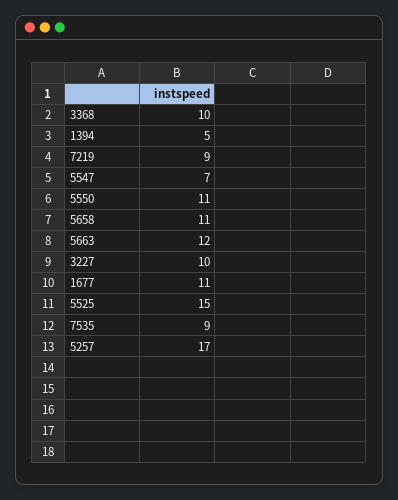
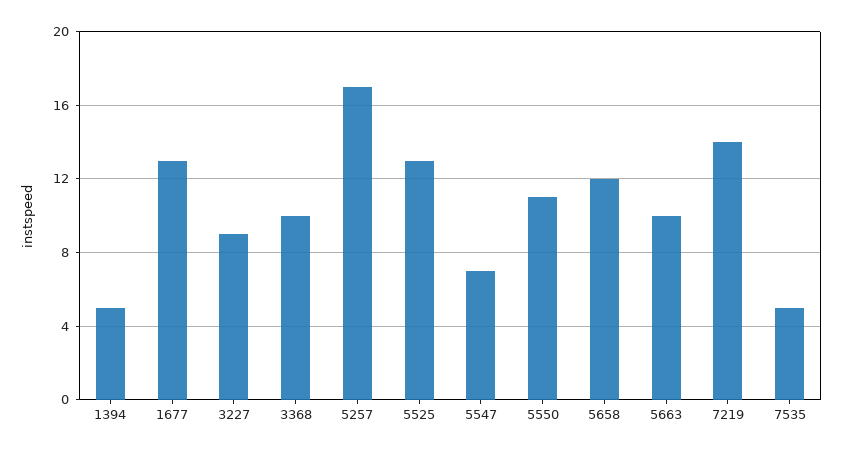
7219: 9 -> 14
5658: 11 -> 12
5663: 12 -> 10
3227: 10 -> 9
1677: 11 -> 13
5525: 15 -> 13
7535: 9 -> 5

